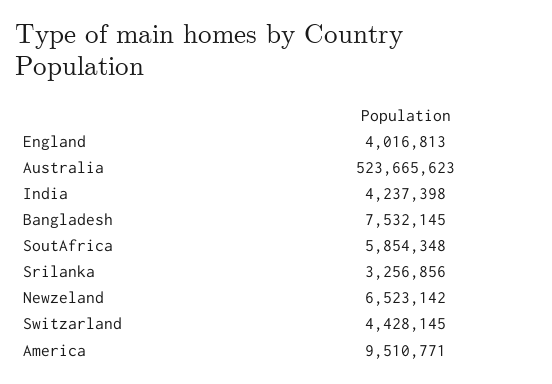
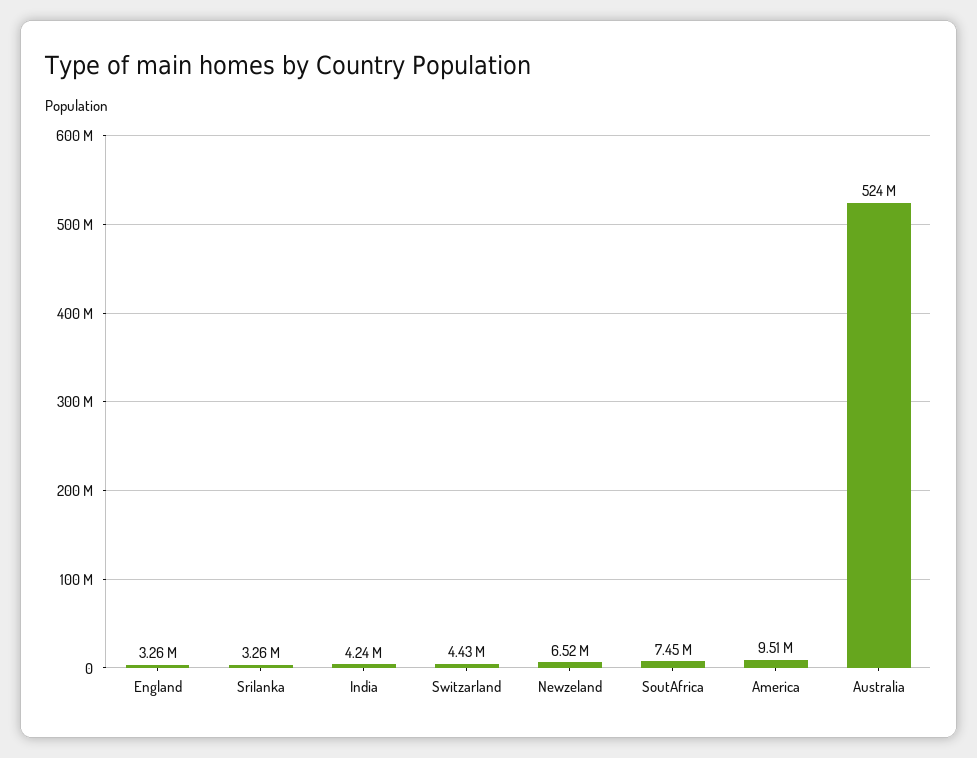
England: 4016813 -> 3260000
Bangladesh: 7532145 -> none
SoutAfrica: 5854348 -> 7450000

